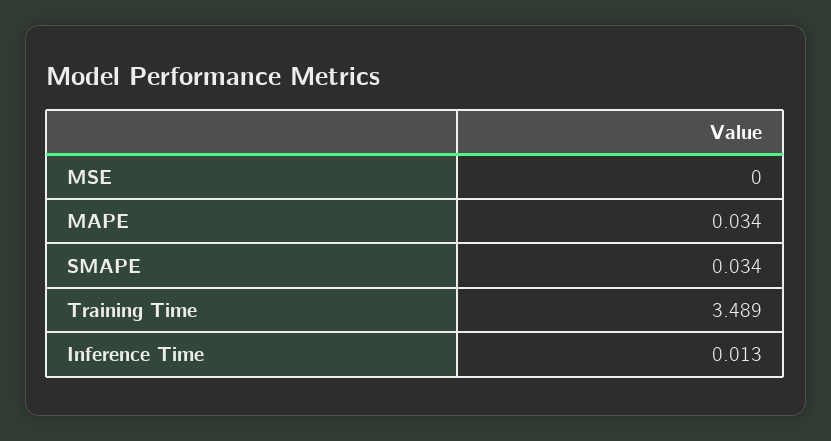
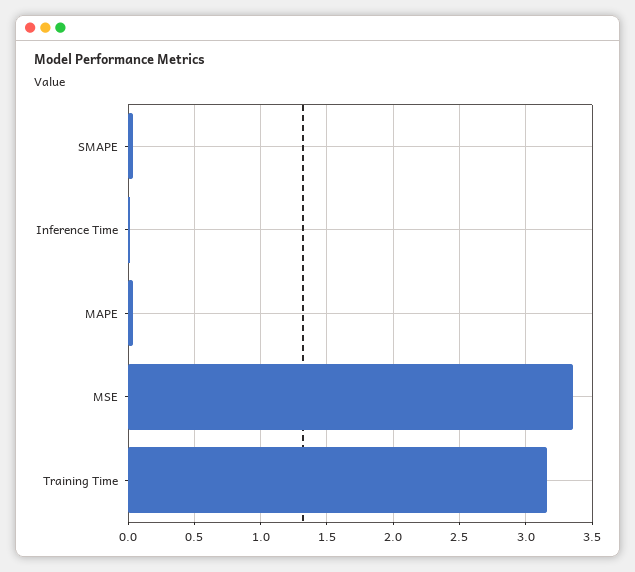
MSE: 0 -> 3.35
Training Time: 3.489 -> 3.15

